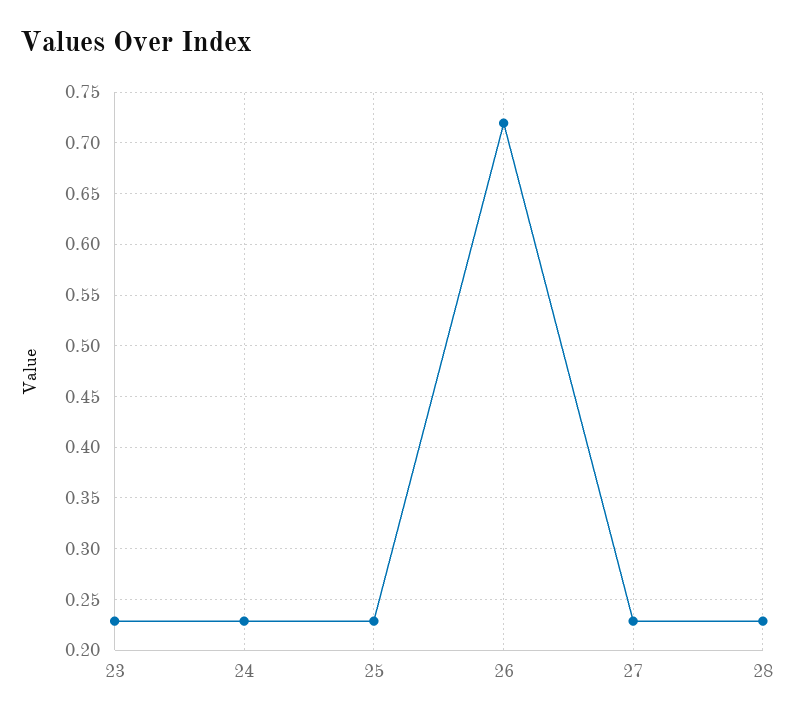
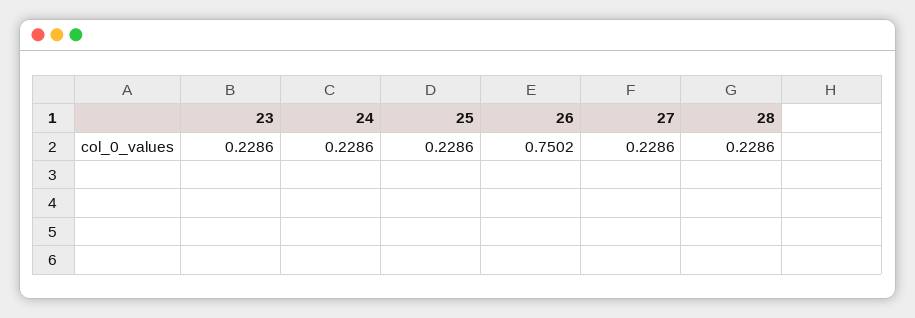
26: 0.72 -> 0.7502

